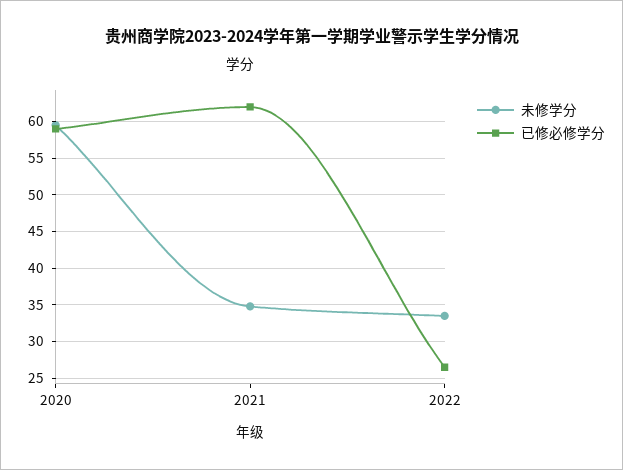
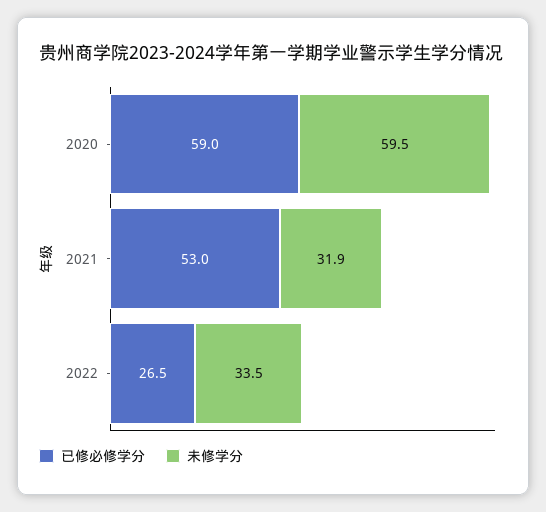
未修学分, 2021: 35 -> 31.9
已修必修学分, 2021: 62 -> 53

